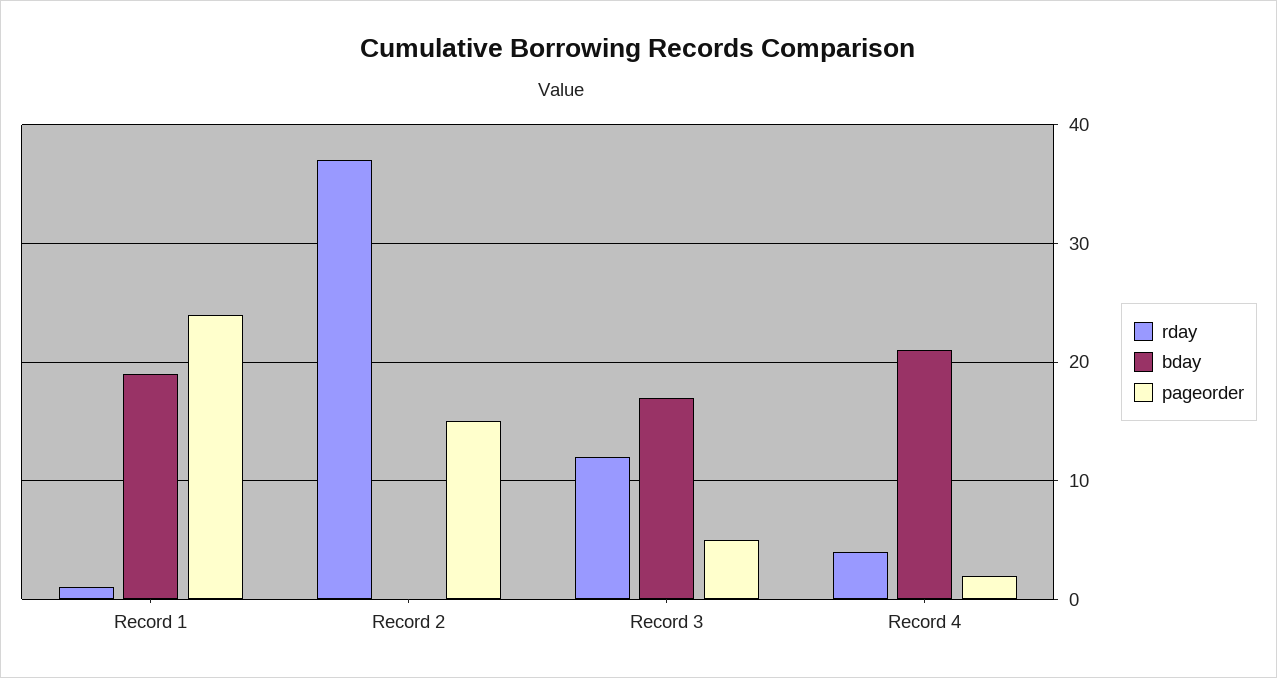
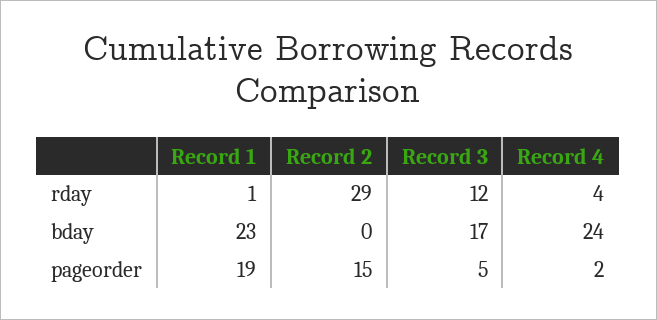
bday, Record 1: 19 -> 23
pageorder, Record 1: 24 -> 19
rday, Record 2: 37 -> 29
bday, Record 4: 21 -> 24

